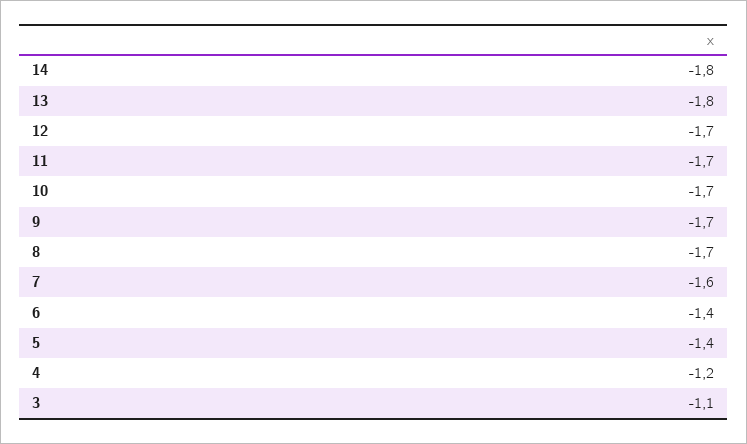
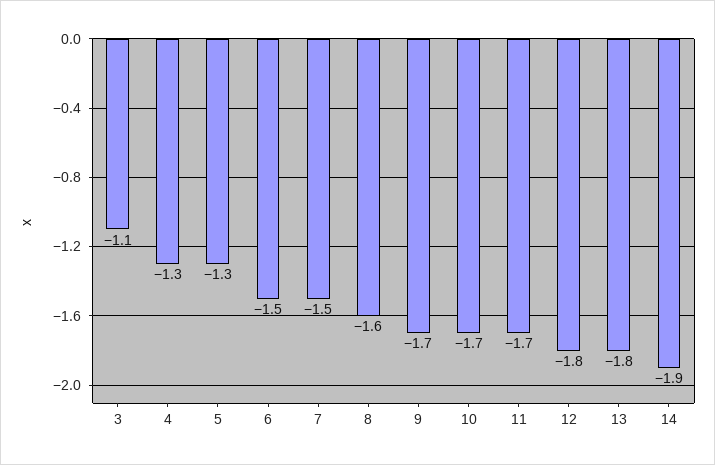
14: -1.8 -> -1.9
12: -1.7 -> -1.8
8: -1.7 -> -1.6
7: -1.6 -> -1.5
6: -1.4 -> -1.5
5: -1.4 -> -1.3
4: -1.2 -> -1.3

